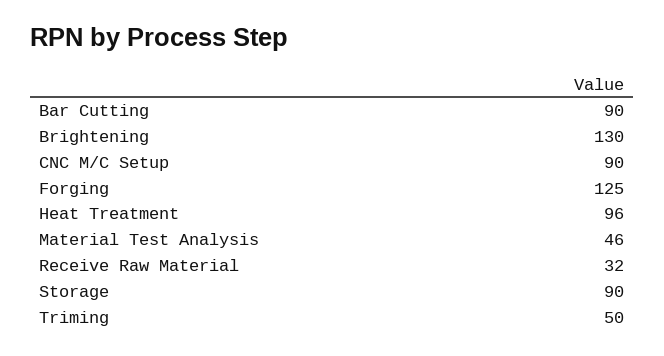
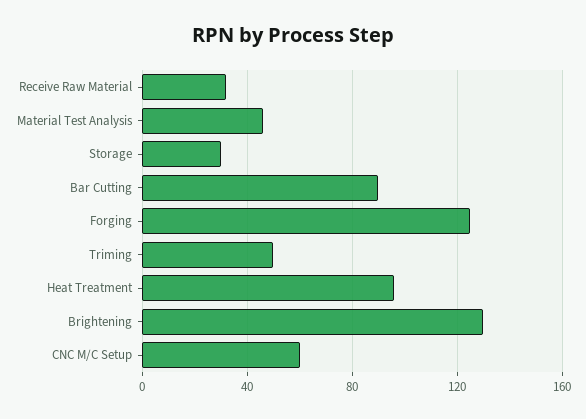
CNC M/C Setup: 90 -> 60
Storage: 90 -> 30

